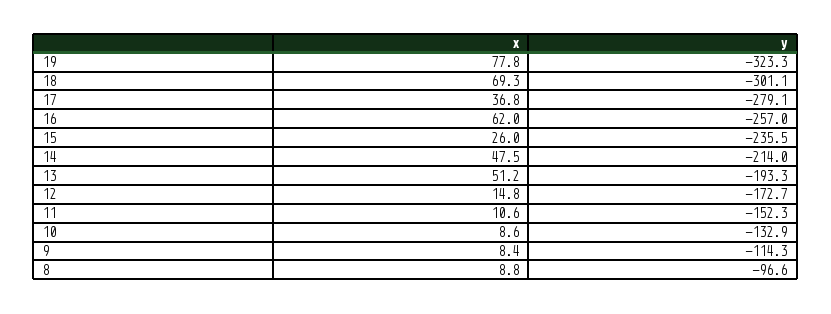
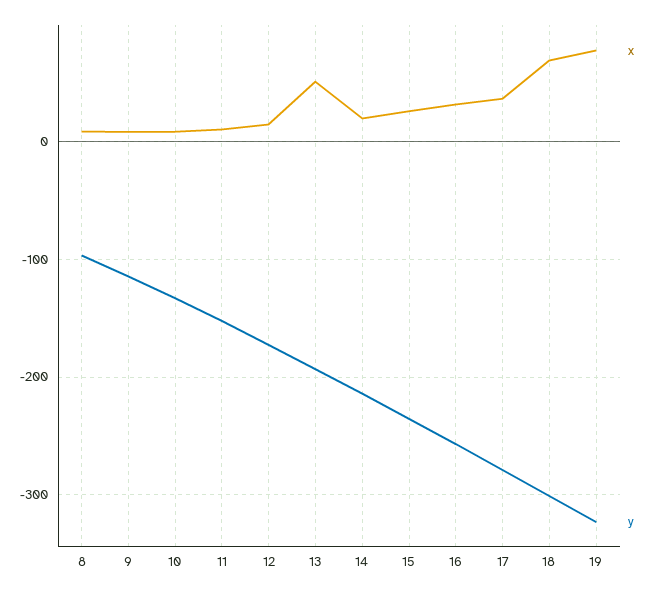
x, 16: 62 -> 30
x, 14: 47.5 -> 20

